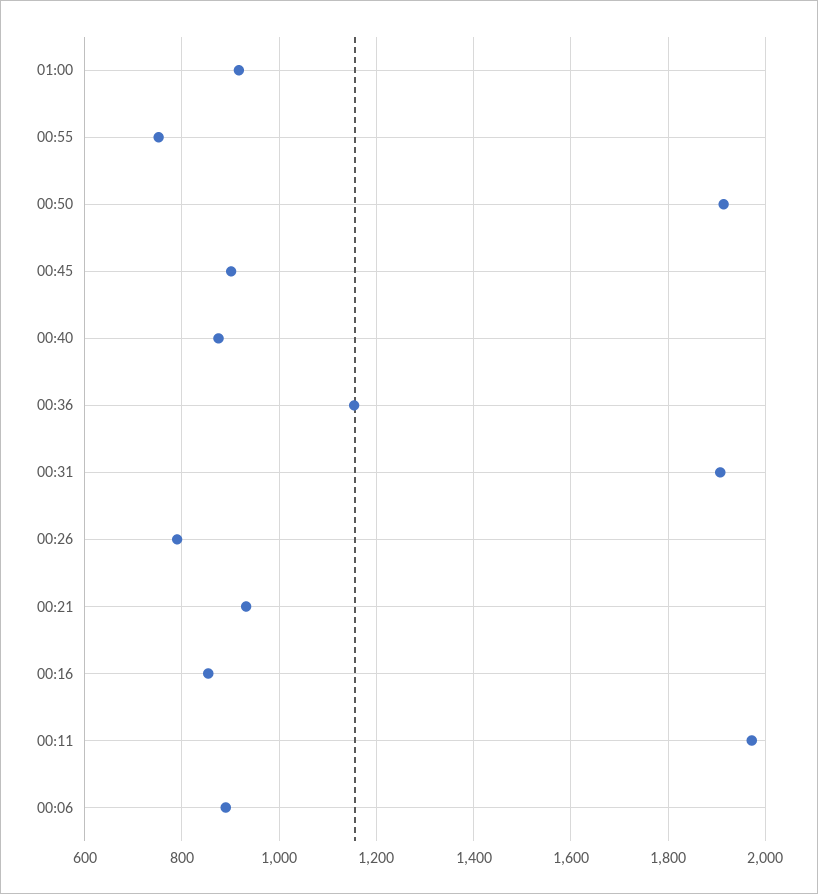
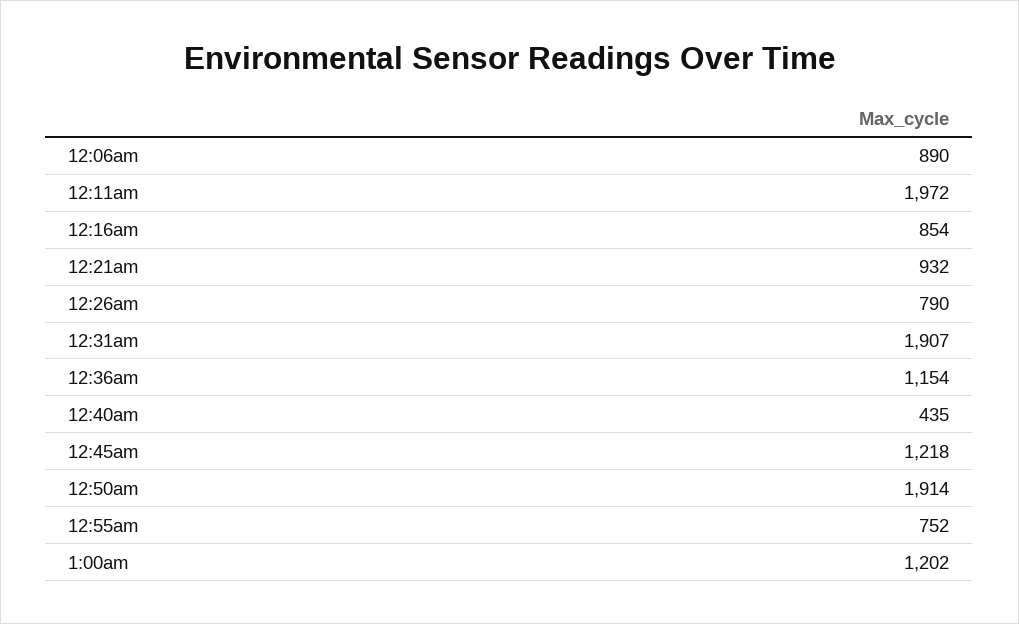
01:00: 920 -> 1202
00:45: 900 -> 1218
00:40: 880 -> 435

